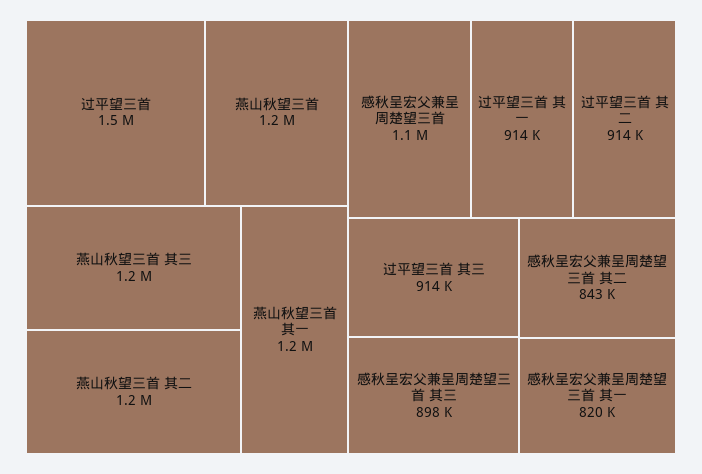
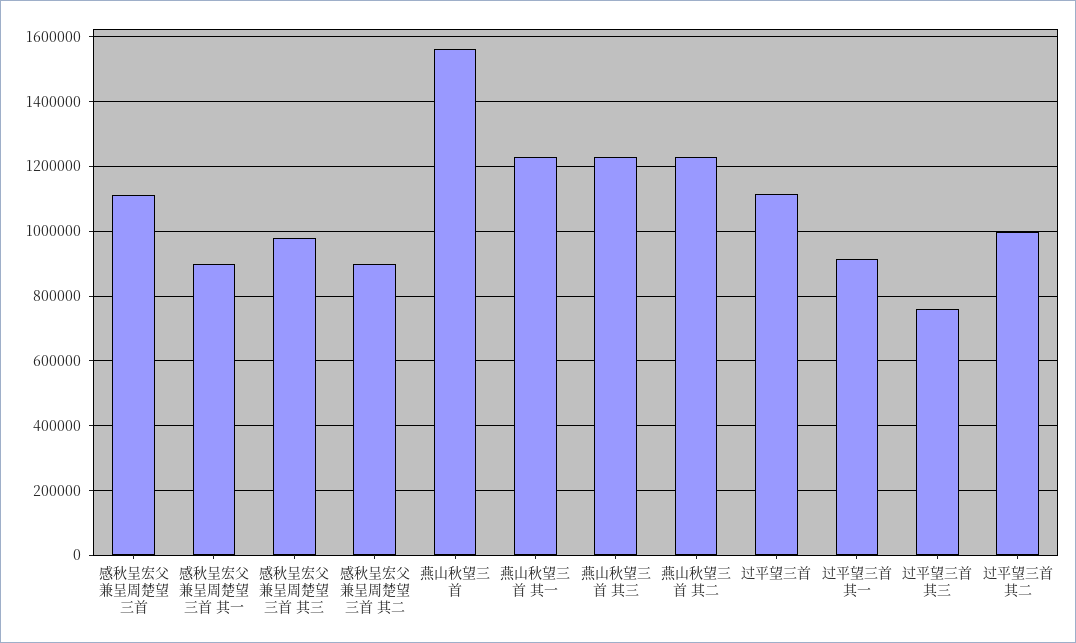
过平望三首: 1500000 -> 1120000
燕山秋望三首: 1200000 -> 1560000
过平望三首 其二: 914000 -> 1000000
过平望三首 其三: 914000 -> 760000
感秋呈宏父兼呈周楚望三首 其三: 898000 -> 980000
感秋呈宏父兼呈周楚望三首 其二: 843000 -> 900000
感秋呈宏父兼呈周楚望三首 其一: 820000 -> 900000

